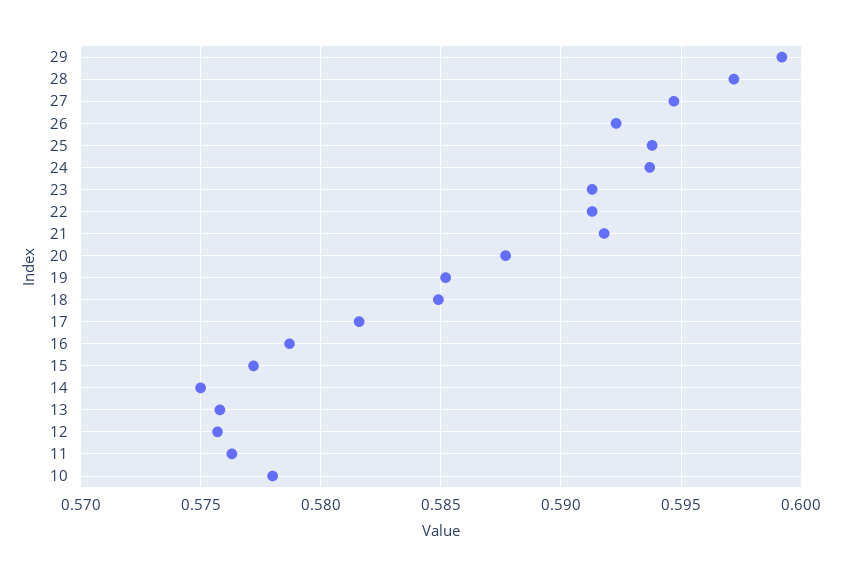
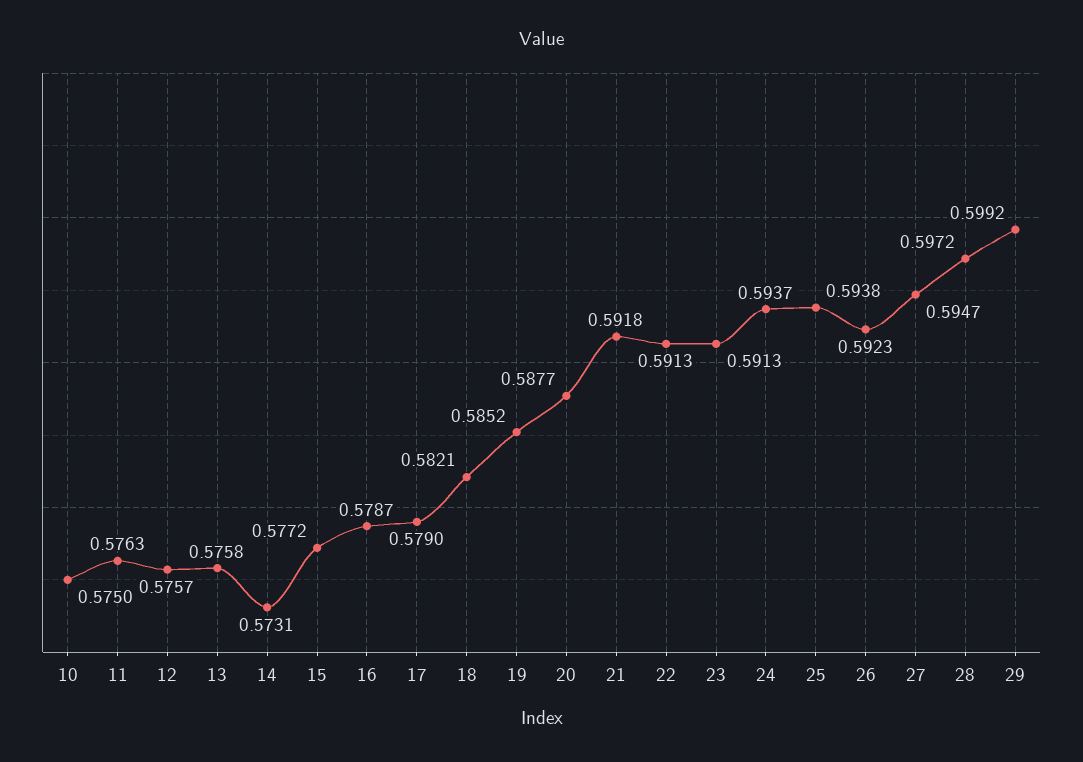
18: 0.585 -> 0.5821
17: 0.5815 -> 0.579
14: 0.575 -> 0.5731
10: 0.578 -> 0.575

